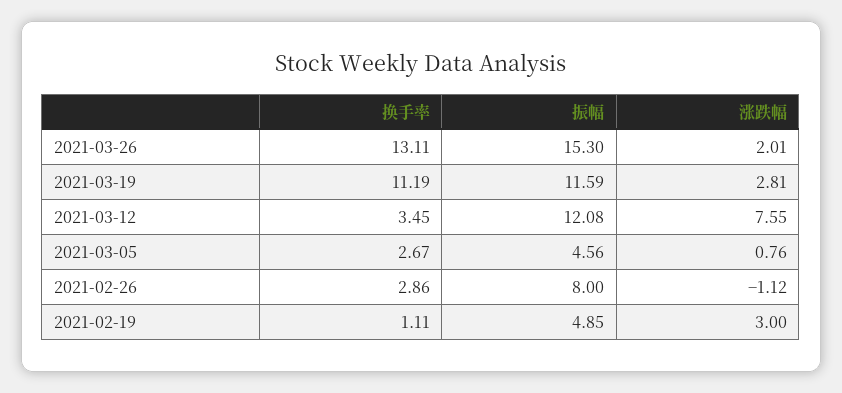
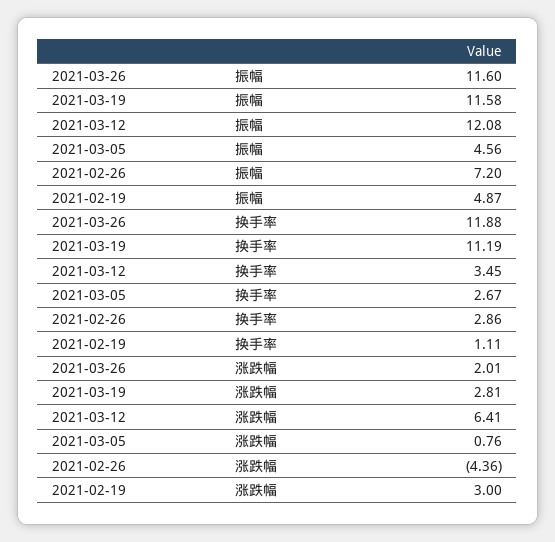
换手率, 2021-03-26: 13.11 -> 11.88
振幅, 2021-03-26: 15.3 -> 11.6
振幅, 2021-03-19: 11.59 -> 11.58
涨跌幅, 2021-03-12: 7.55 -> 6.41
振幅, 2021-02-26: 8 -> 7.2
涨跌幅, 2021-02-26: -1.12 -> -4.36
振幅, 2021-02-19: 4.85 -> 4.87

